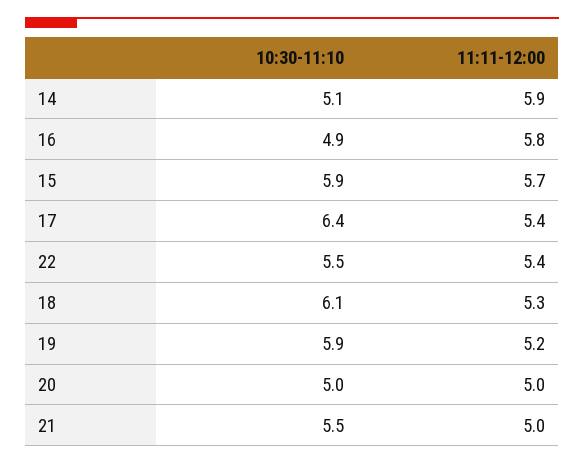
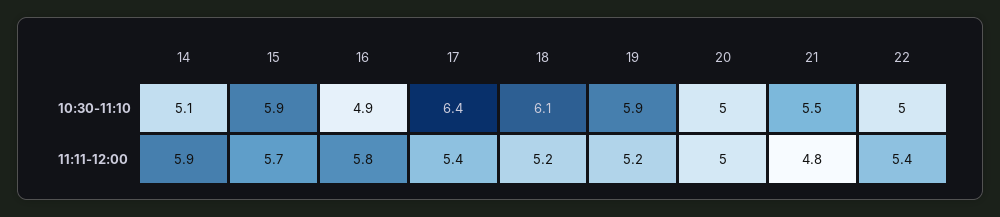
10:30-11:10, 22: 5.5 -> 5
11:11-12:00, 18: 5.3 -> 5.2
11:11-12:00, 21: 5 -> 4.8

